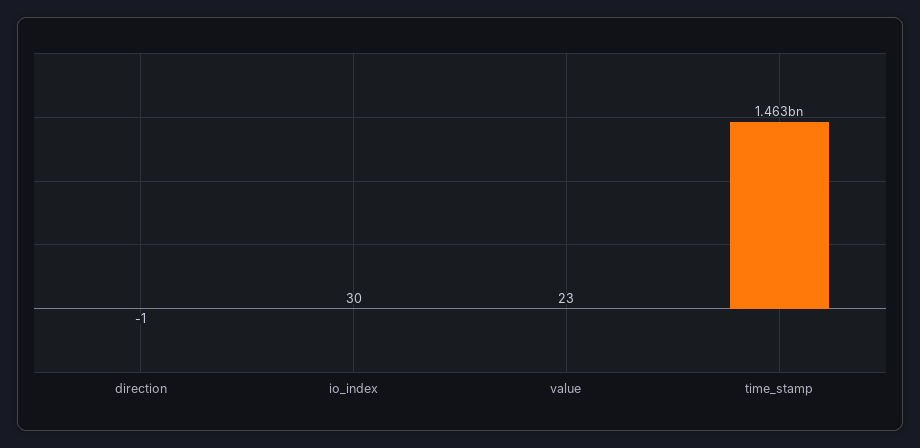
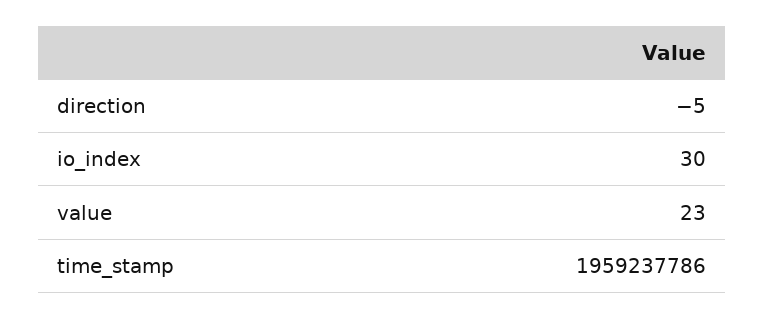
direction: -1 -> -5
time_stamp: 1463000000 -> 1959237786

